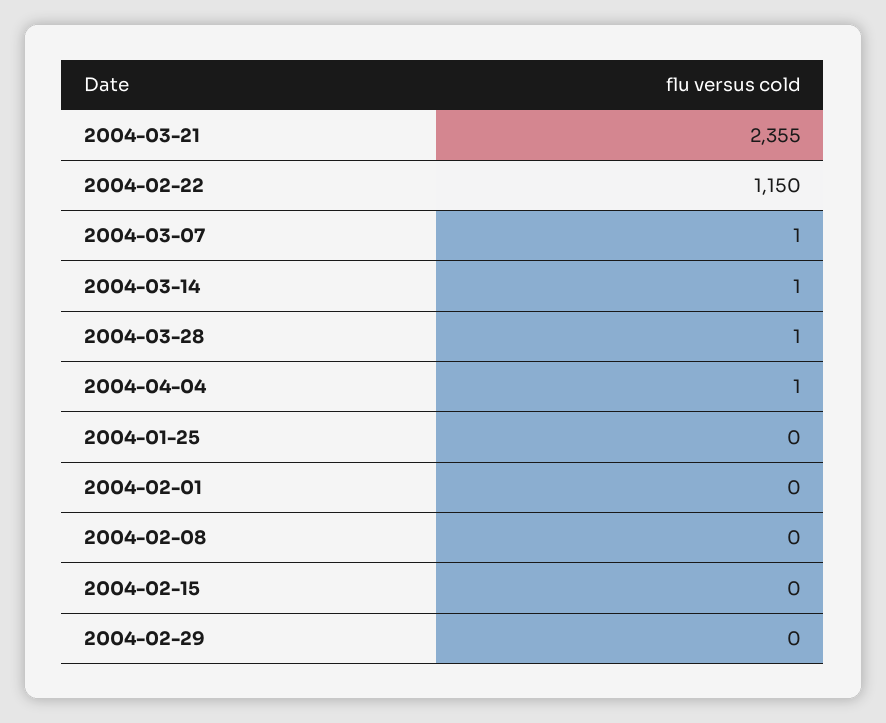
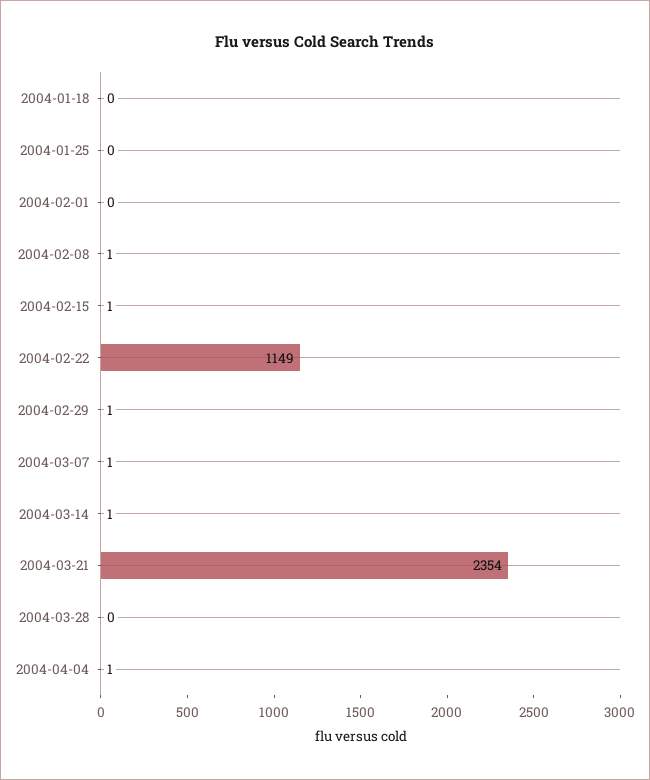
2004-03-21: 2355 -> 2354
2004-02-22: 1150 -> 1149
2004-03-28: 1 -> 0
2004-02-08: 0 -> 1
2004-02-15: 0 -> 1
2004-02-29: 0 -> 1
2004-01-18: none -> 0

